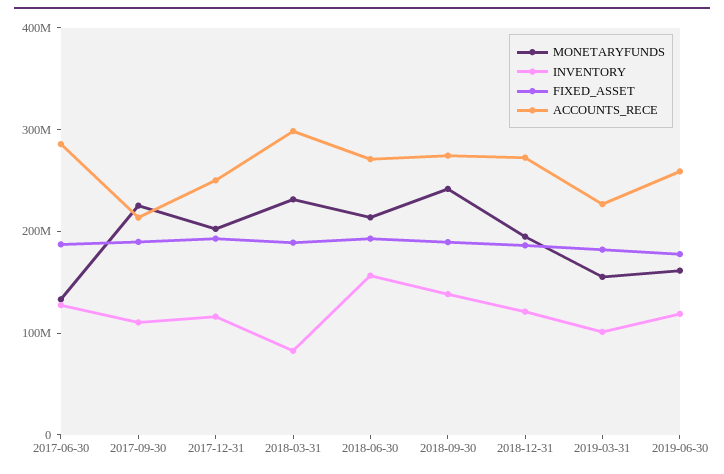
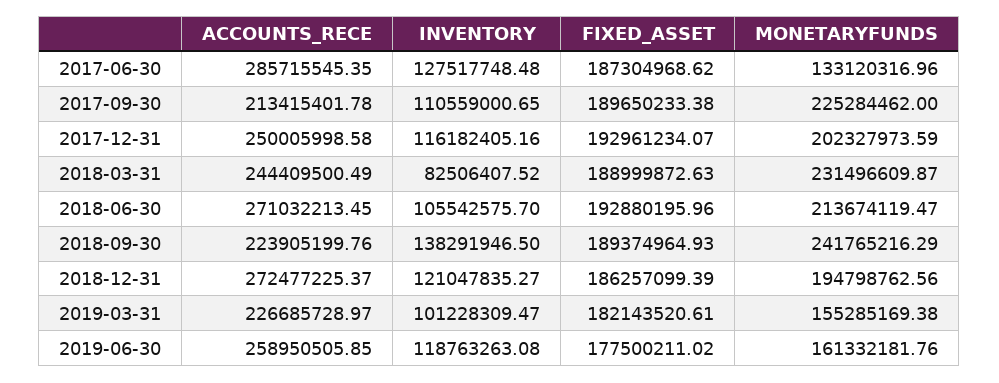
ACCOUNTS_RECE, 2018-03-31: 300000000 -> 244409500.49
INVENTORY, 2018-06-30: 160000000 -> 105542575.7
ACCOUNTS_RECE, 2018-09-30: 280000000 -> 223905199.76

